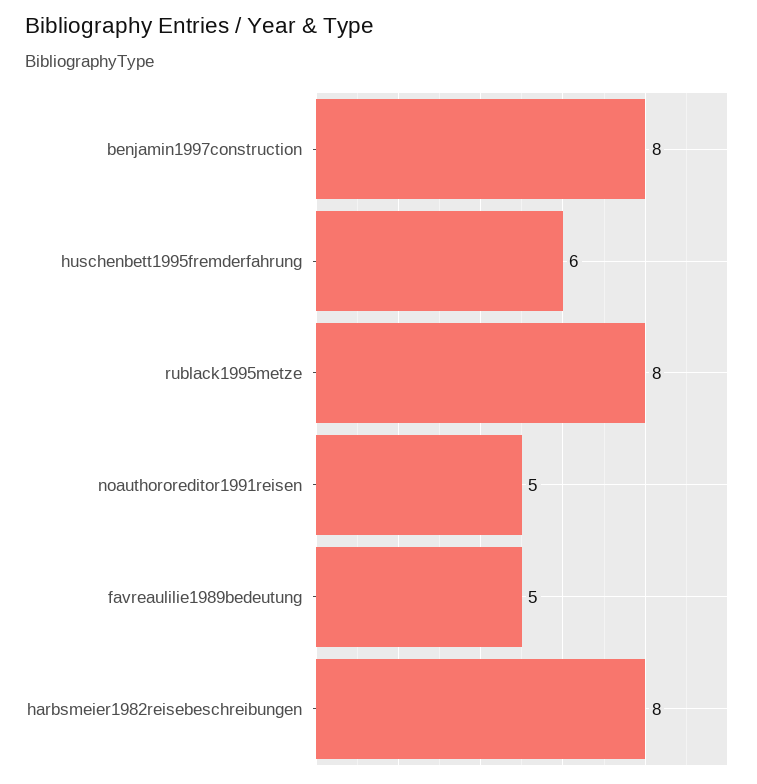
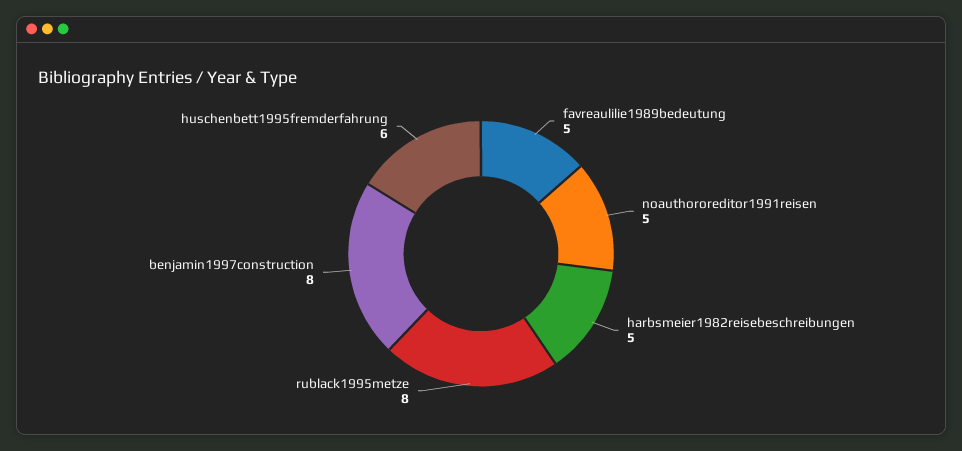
harbsmeier1982reisebeschreibungen: 8 -> 5

